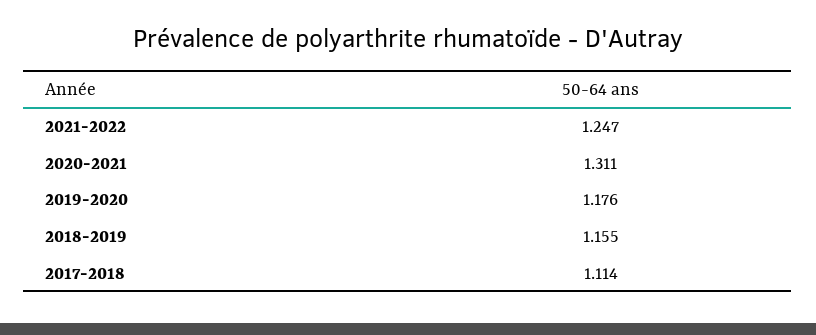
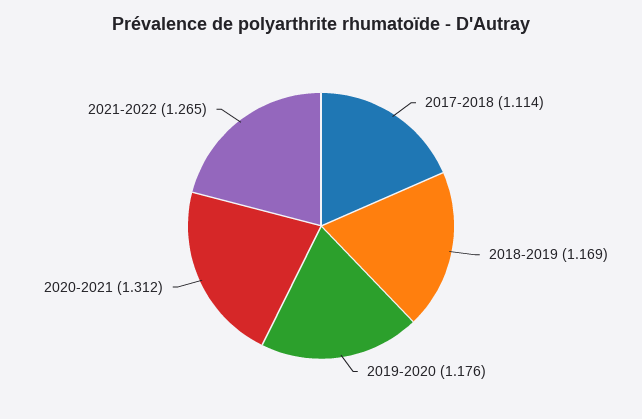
2021-2022: 1.247 -> 1.265
2020-2021: 1.311 -> 1.312
2018-2019: 1.155 -> 1.169

